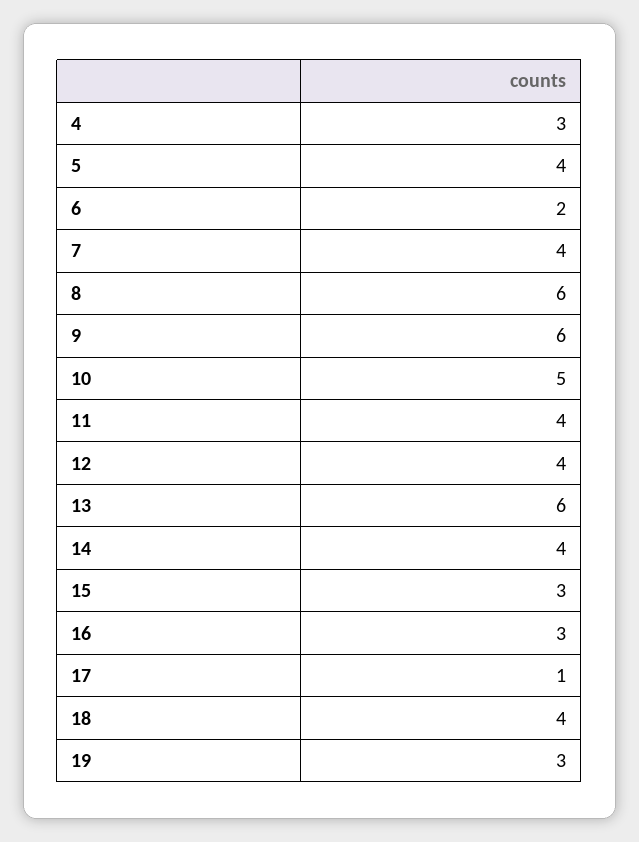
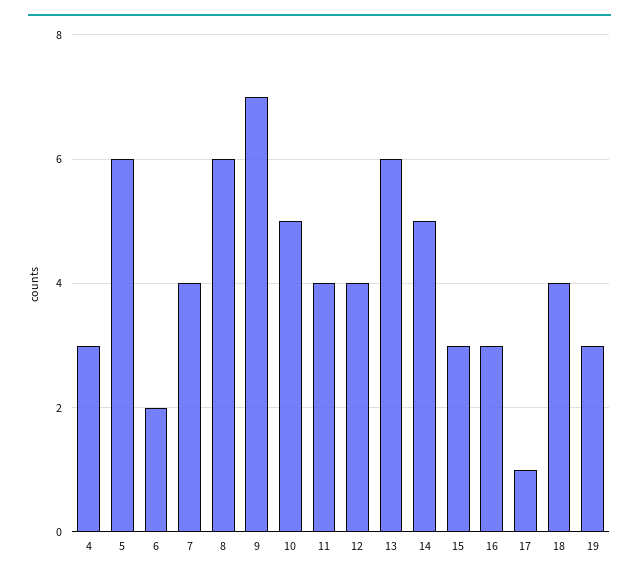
5: 4 -> 6
9: 6 -> 7
14: 4 -> 5

